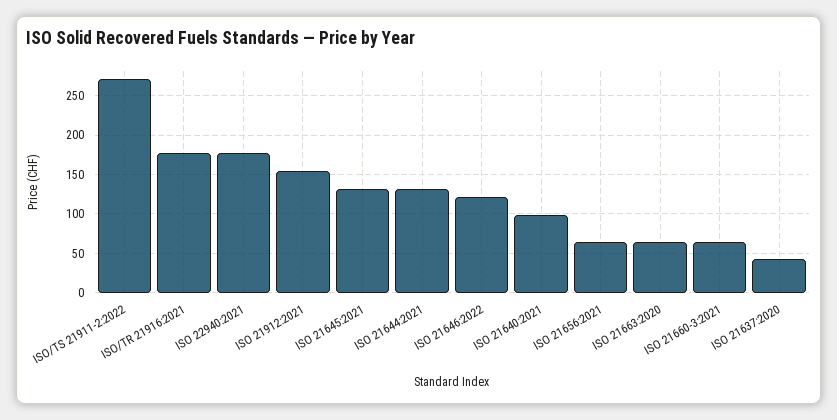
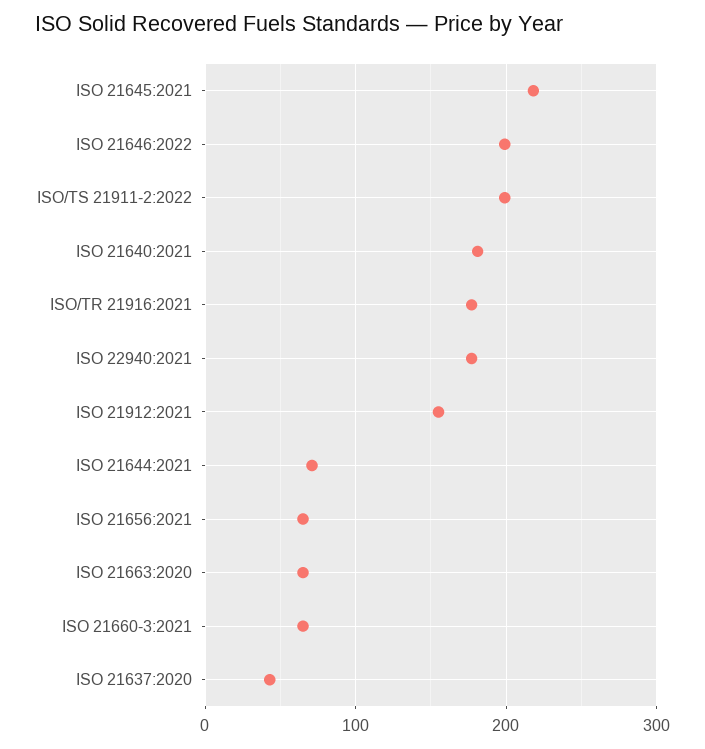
ISO/TS 21911-2:2022: 270 -> 200
ISO 21645:2021: 130 -> 220
ISO 21644:2021: 130 -> 70
ISO 21646:2022: 120 -> 200
ISO 21640:2021: 100 -> 180

